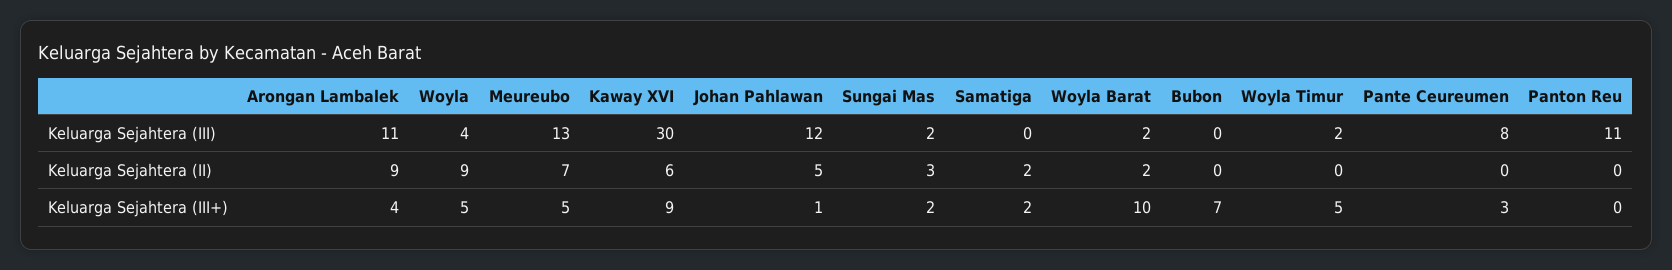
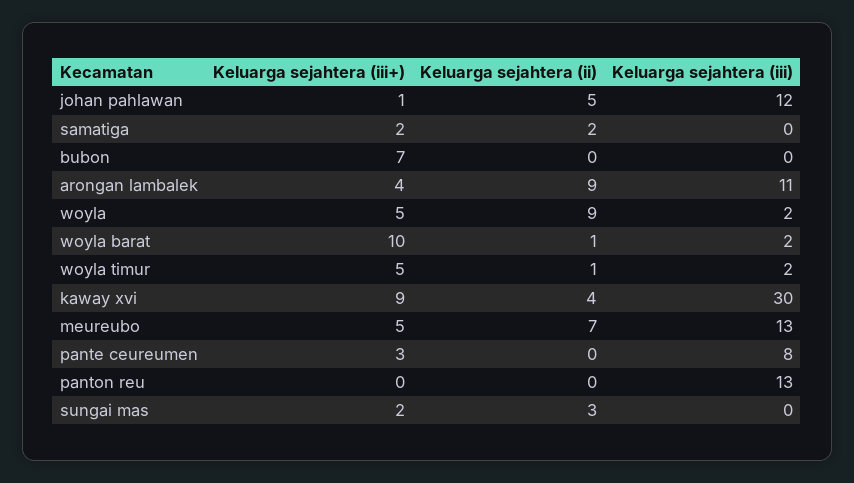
Woyla, Keluarga Sejahtera (III): 4 -> 2
Sungai Mas, Keluarga Sejahtera (III): 2 -> 0
Panton Reu, Keluarga Sejahtera (III): 11 -> 13
Kaway XVI, Keluarga Sejahtera (II): 6 -> 4
Woyla Barat, Keluarga Sejahtera (II): 2 -> 1
Woyla Timur, Keluarga Sejahtera (II): 0 -> 1

